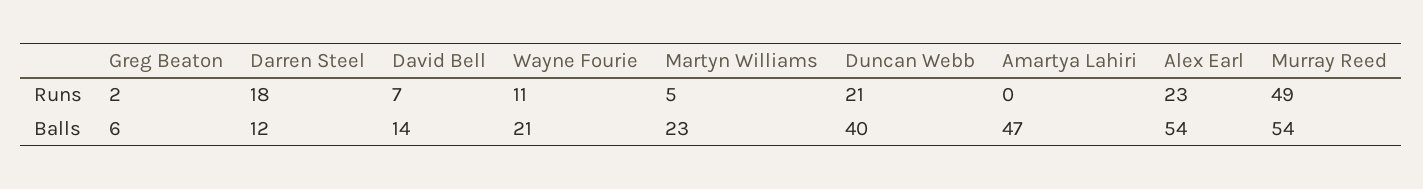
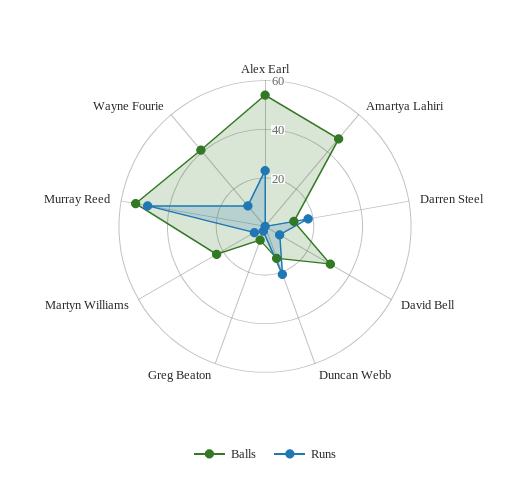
Balls, David Bell: 14 -> 30
Balls, Wayne Fourie: 21 -> 40
Balls, Duncan Webb: 40 -> 15

